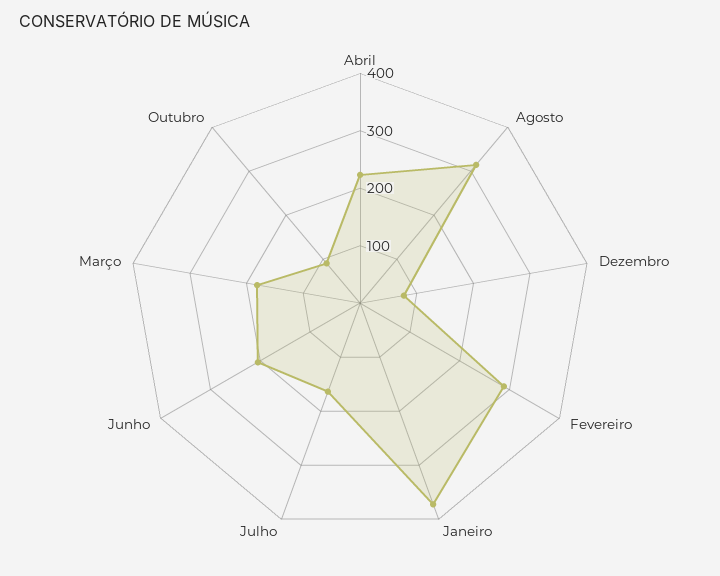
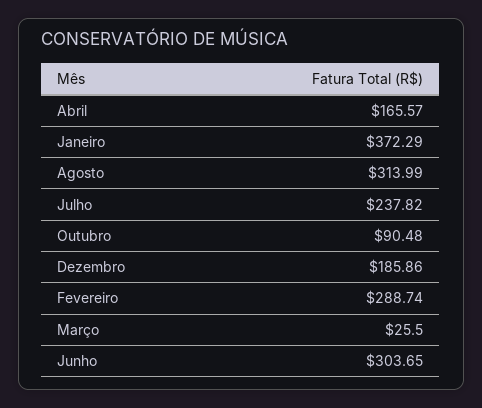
Abril: 220 -> 165.57
Dezembro: 80 -> 185.86
Julho: 160 -> 237.82
Junho: 200 -> 303.65
Março: 180 -> 25.5

